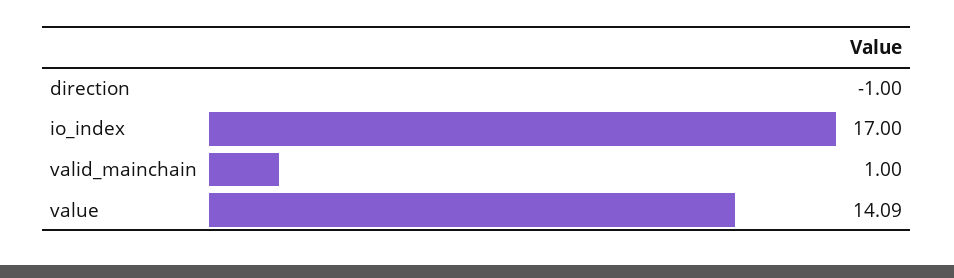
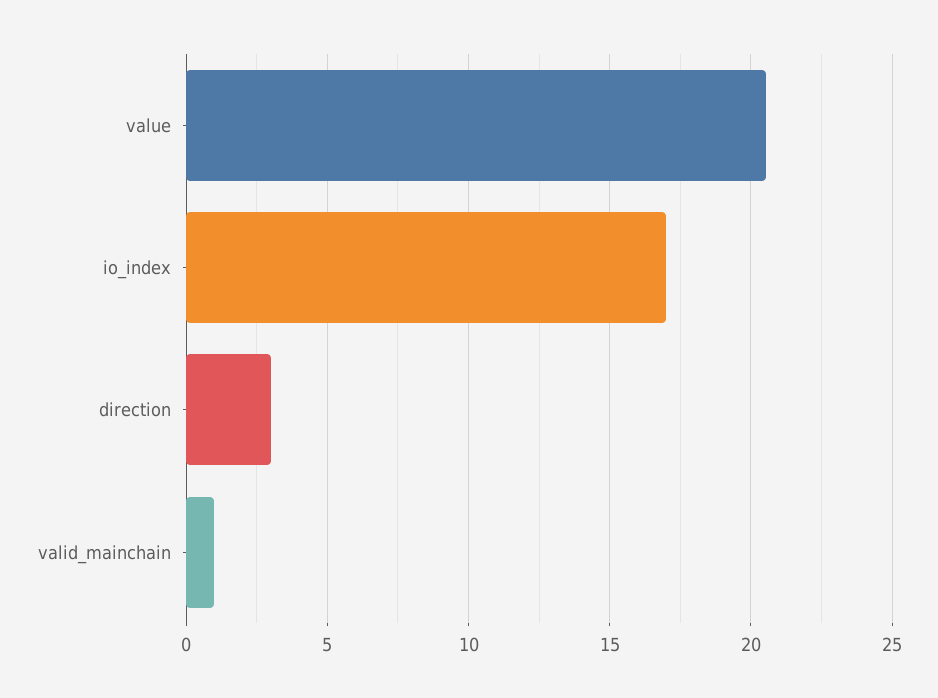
direction: -1 -> 3
value: 14.09 -> 20.5

